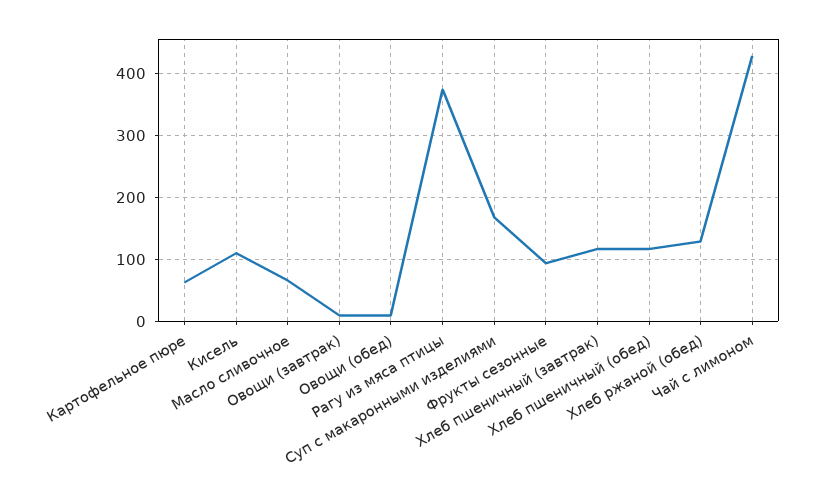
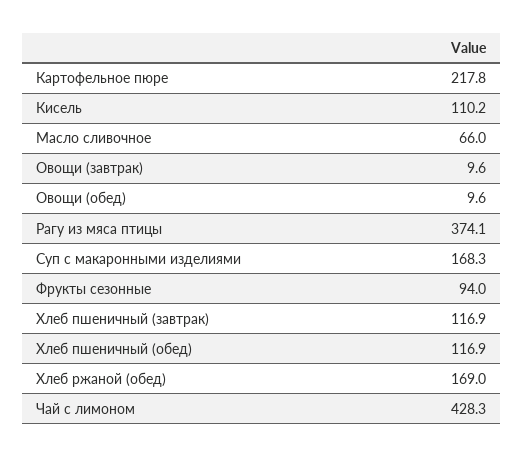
Картофельное пюре: 60 -> 217.8
Хлеб ржаной (обед): 130 -> 169

